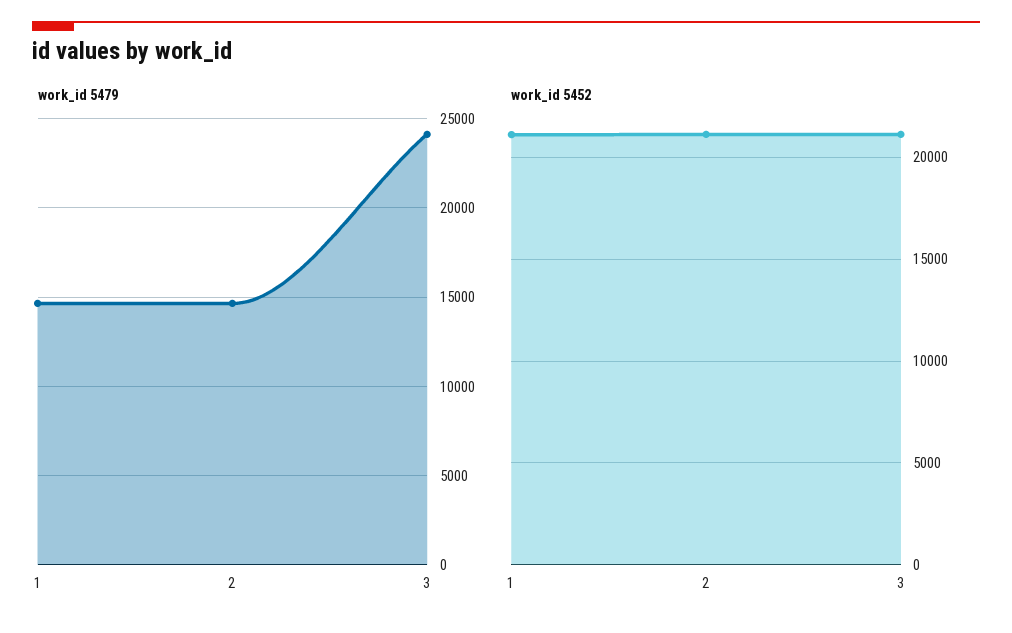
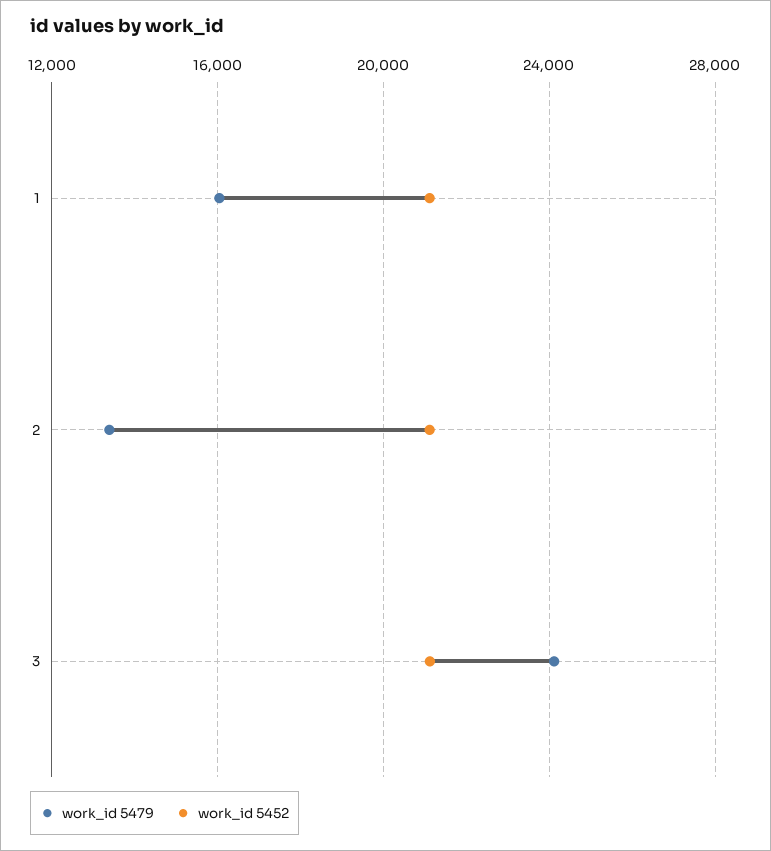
work_id 5479, 1: 14500 -> 16000
work_id 5479, 2: 14500 -> 13500

